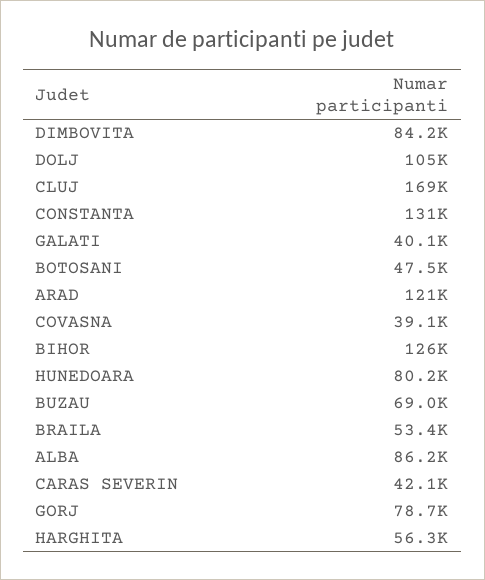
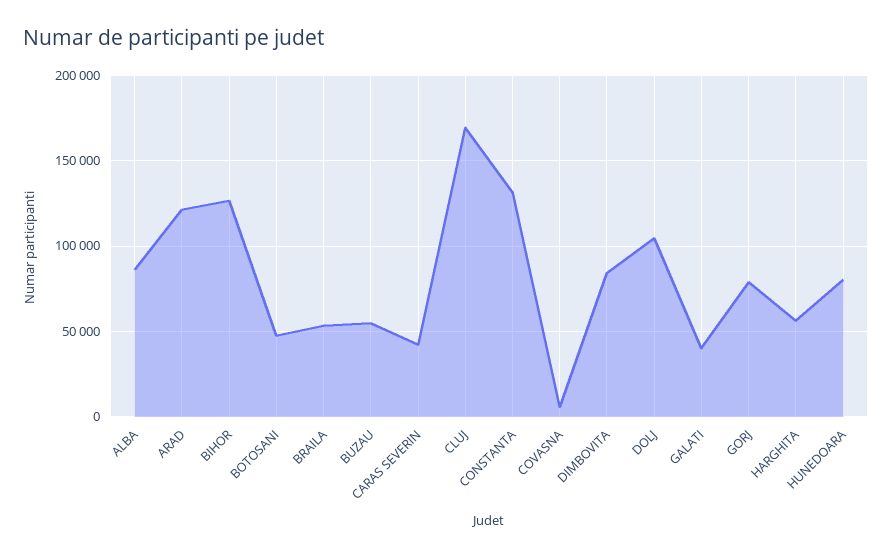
COVASNA: 39100 -> 5000
BUZAU: 69000 -> 55000

